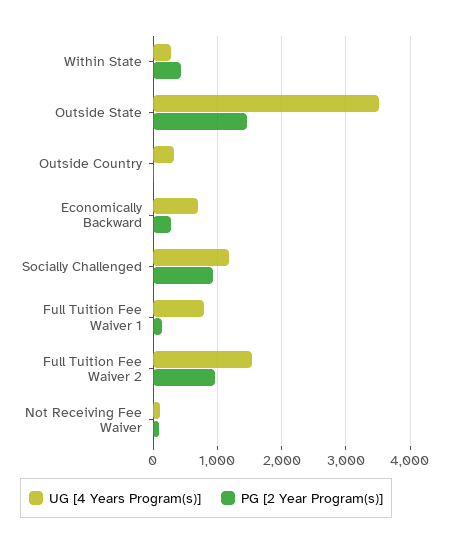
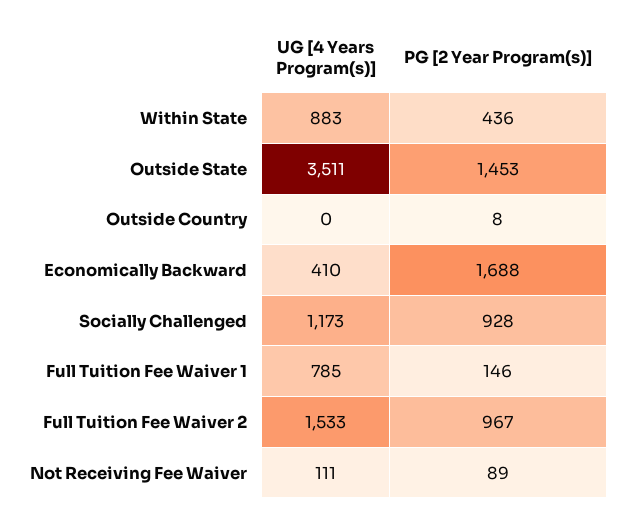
UG [4 Years Program(s)], Within State: 300 -> 883
UG [4 Years Program(s)], Outside Country: 300 -> 0
UG [4 Years Program(s)], Economically Backward: 700 -> 410
PG [2 Year Program(s)], Economically Backward: 300 -> 1688

